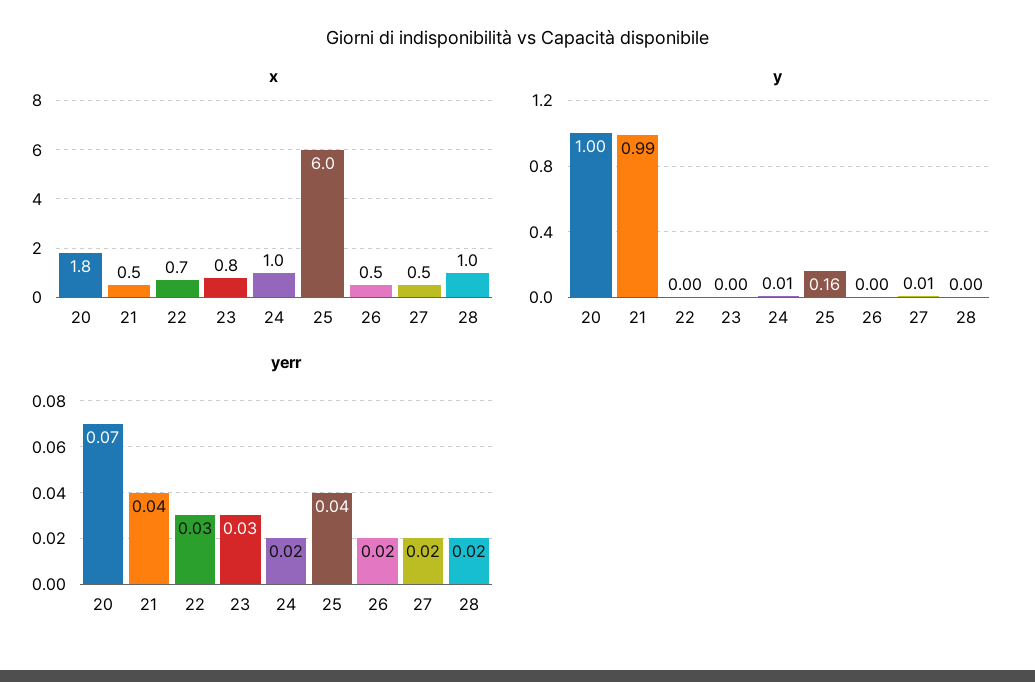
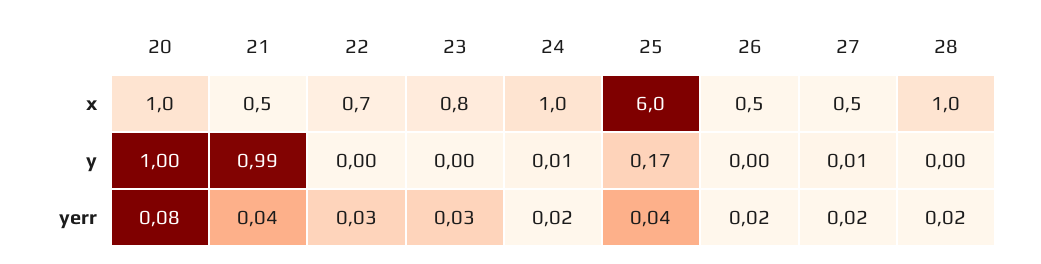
x, 20: 1.8 -> 1
y, 25: 0.16 -> 0.17
yerr, 20: 0.07 -> 0.08

